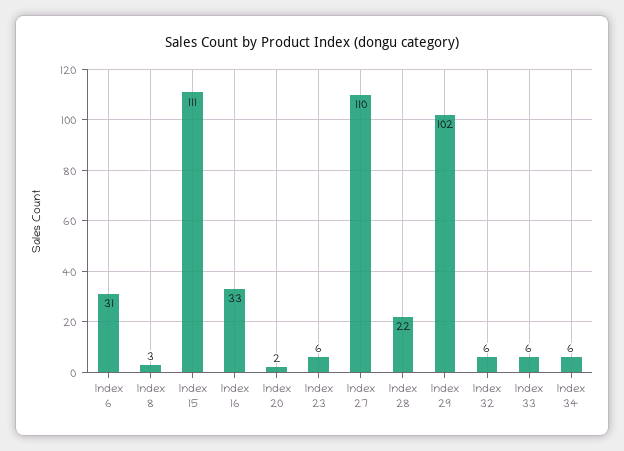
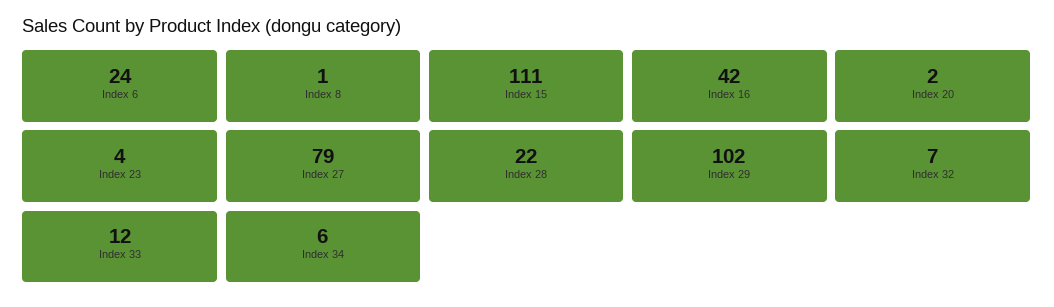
Index 6: 31 -> 24
Index 8: 3 -> 1
Index 16: 33 -> 42
Index 23: 6 -> 4
Index 27: 110 -> 79
Index 32: 6 -> 7
Index 33: 6 -> 12

